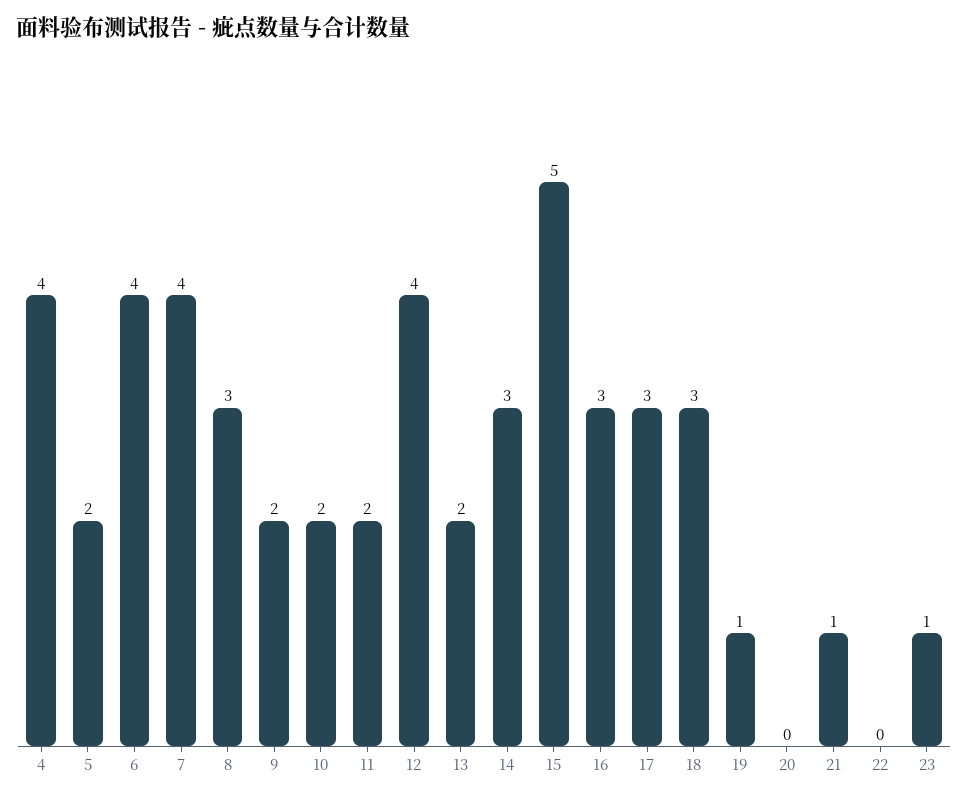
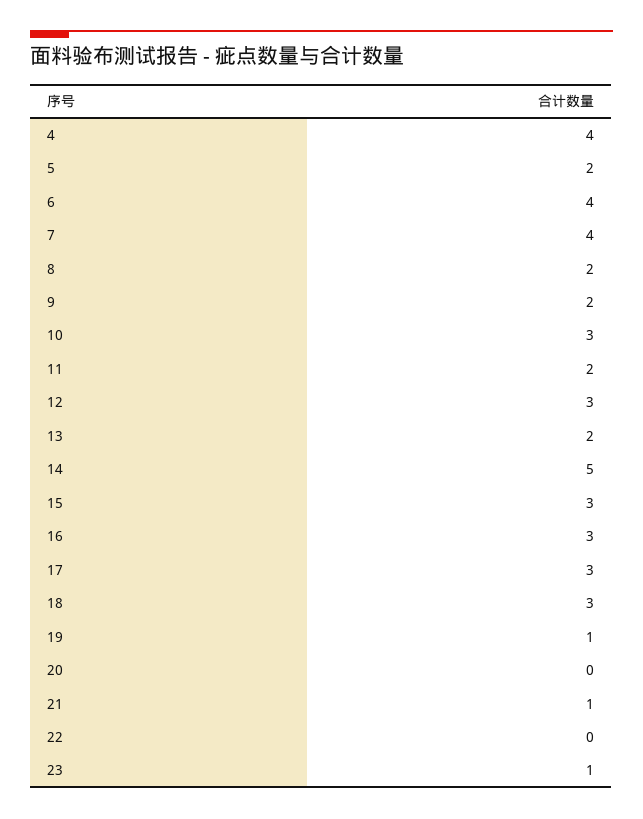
8: 3 -> 2
10: 2 -> 3
12: 4 -> 3
14: 3 -> 5
15: 5 -> 3

